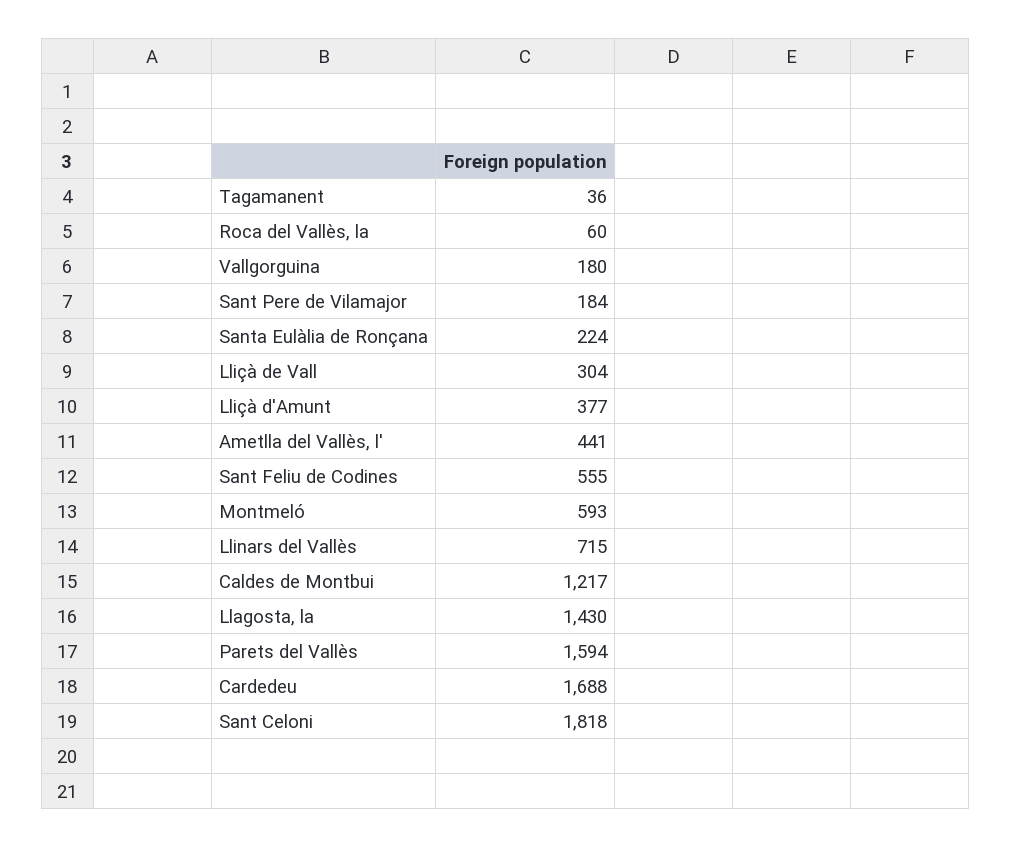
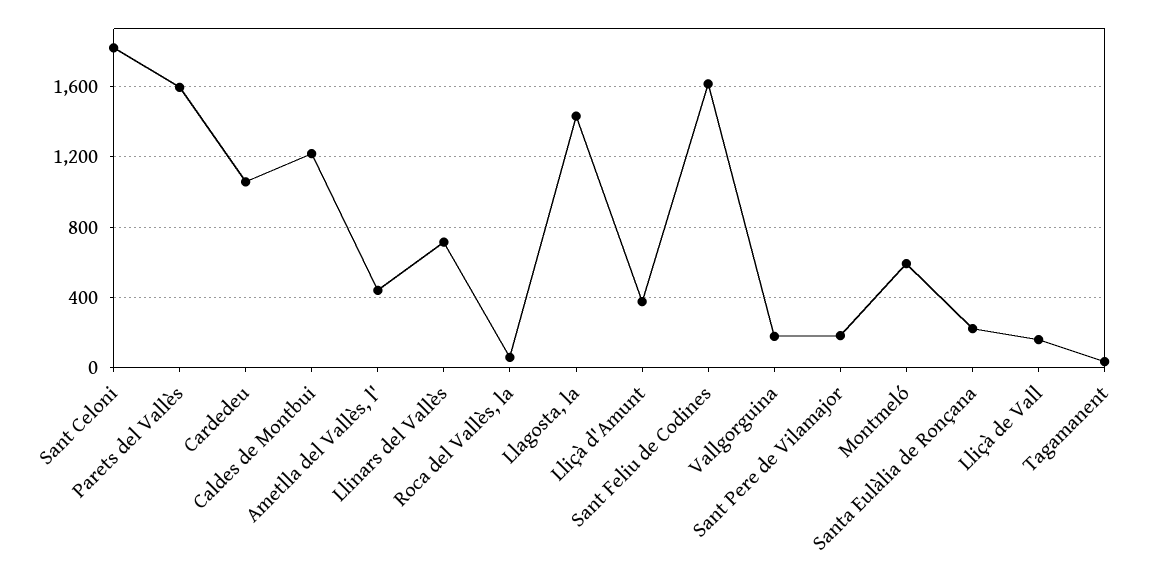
Lliçà de Vall: 304 -> 150
Sant Feliu de Codines: 555 -> 1600
Cardedeu: 1688 -> 1050

